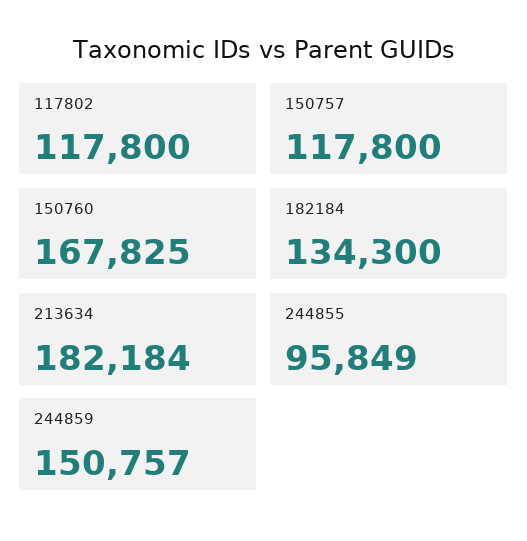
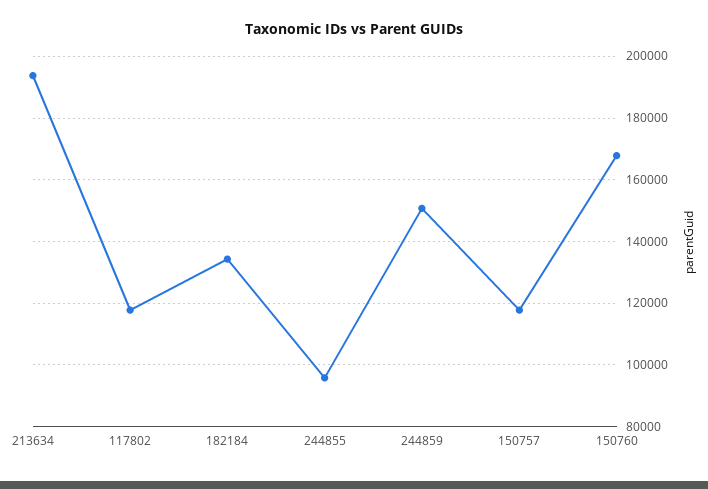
213634: 182184 -> 194000

